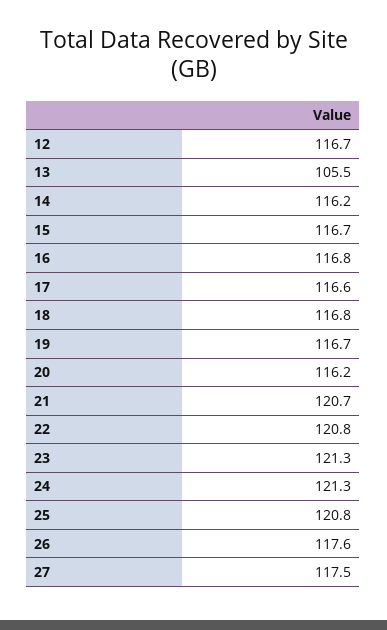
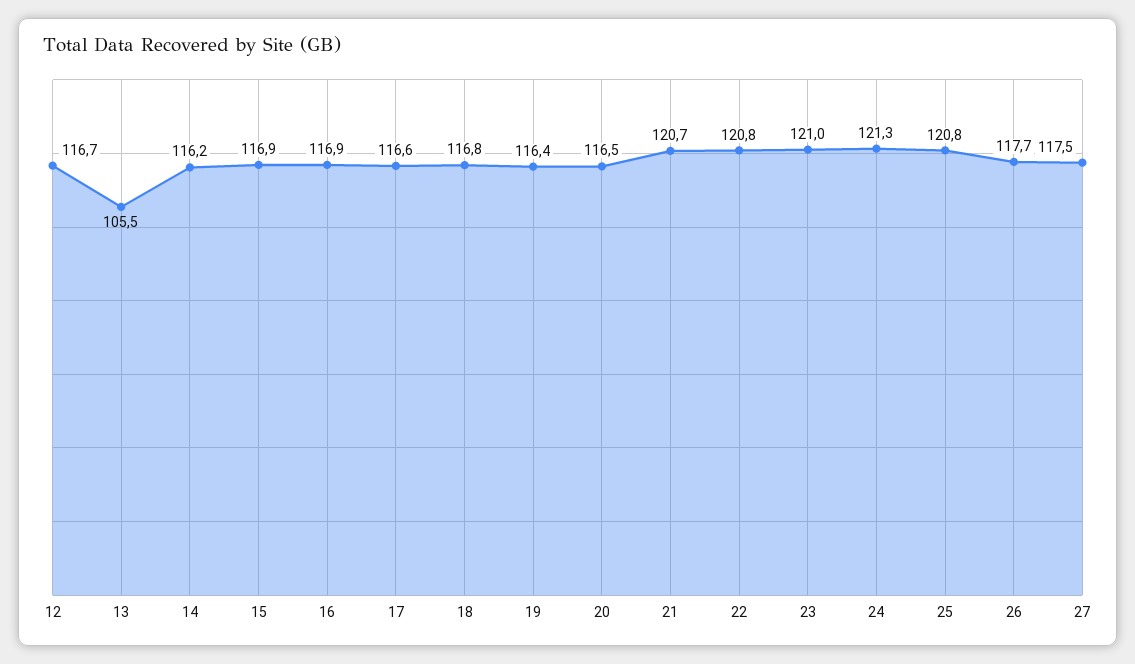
15: 116.7 -> 116.9
16: 116.8 -> 116.9
19: 116.7 -> 116.4
20: 116.2 -> 116.5
23: 121.3 -> 121
26: 117.6 -> 117.7

